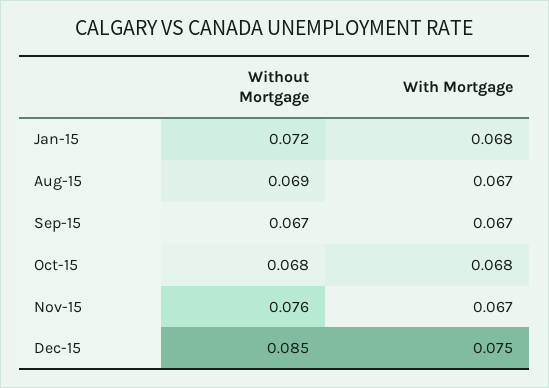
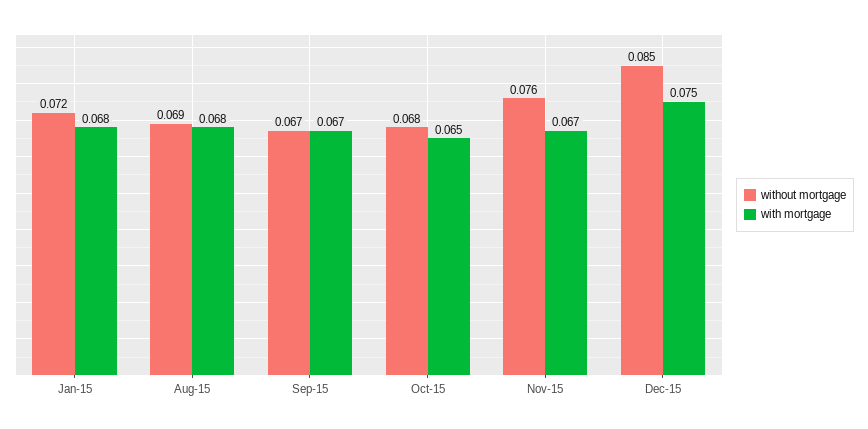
With Mortgage, Aug-15: 0.067 -> 0.068
With Mortgage, Oct-15: 0.068 -> 0.065

